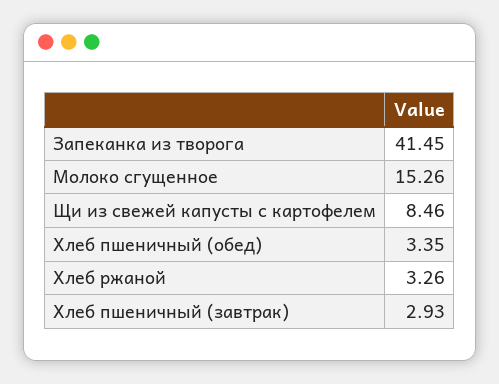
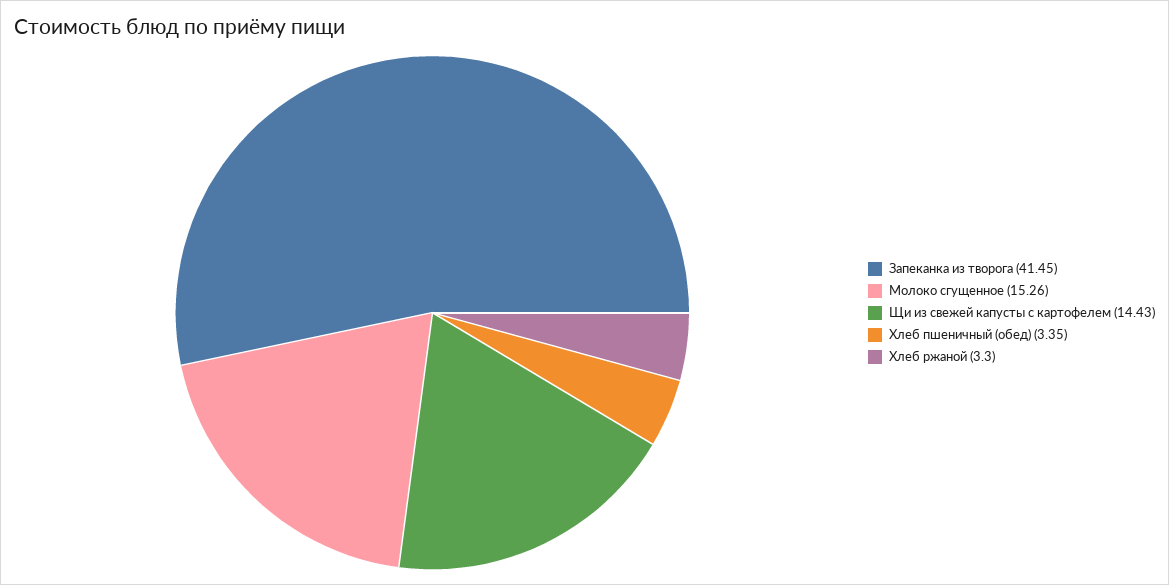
Щи из свежей капусты с картофелем: 8.46 -> 14.43
Хлеб ржаной: 3.26 -> 3.3
Хлеб пшеничный (завтрак): 2.93 -> none

